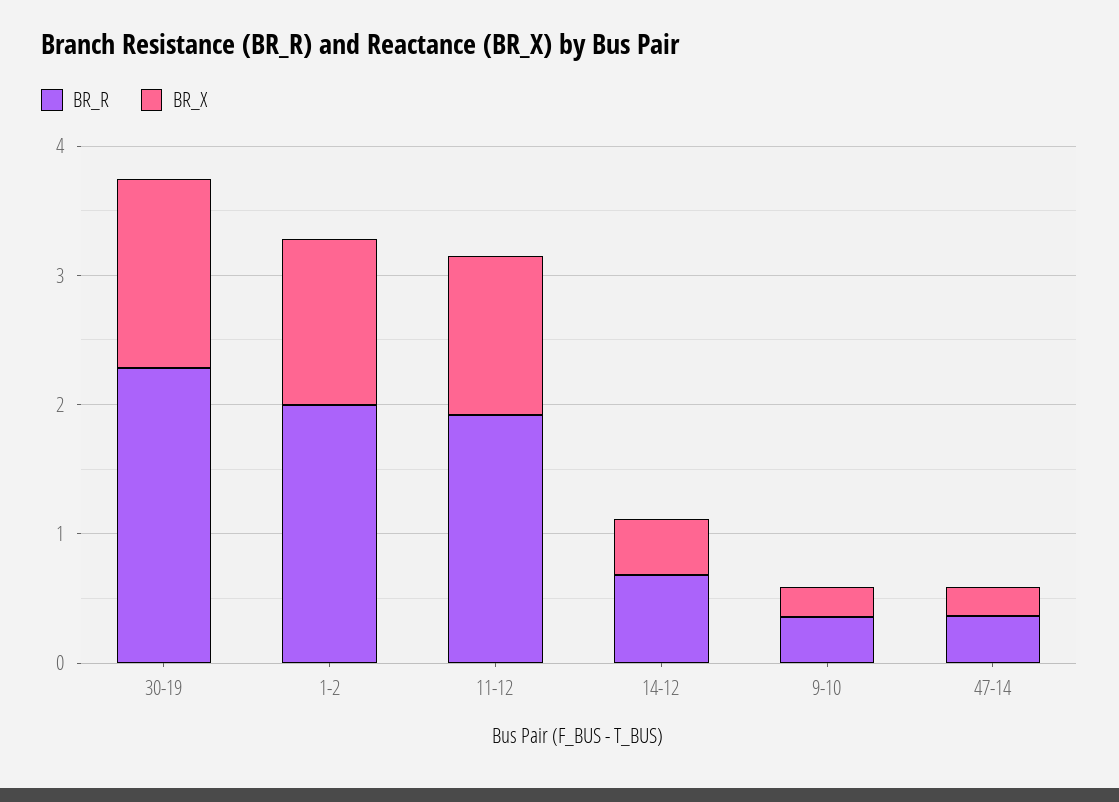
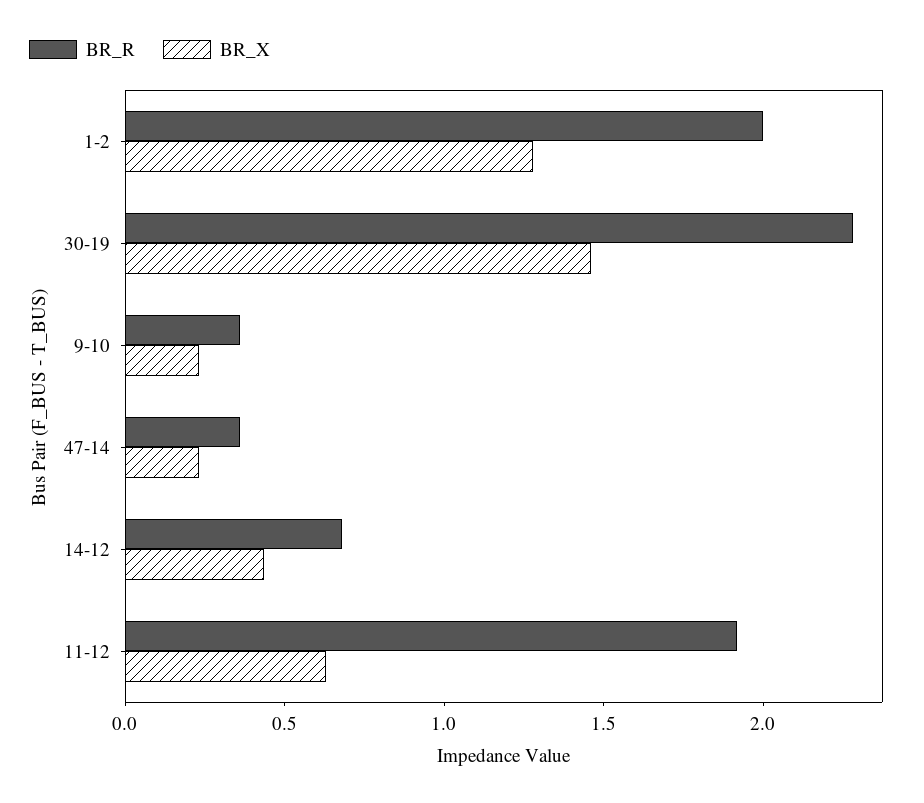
BR_X, 11-12: 1.2 -> 0.6

